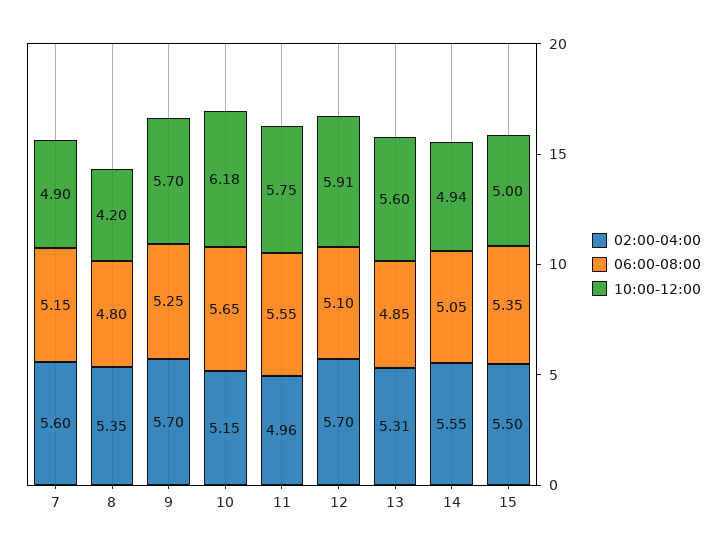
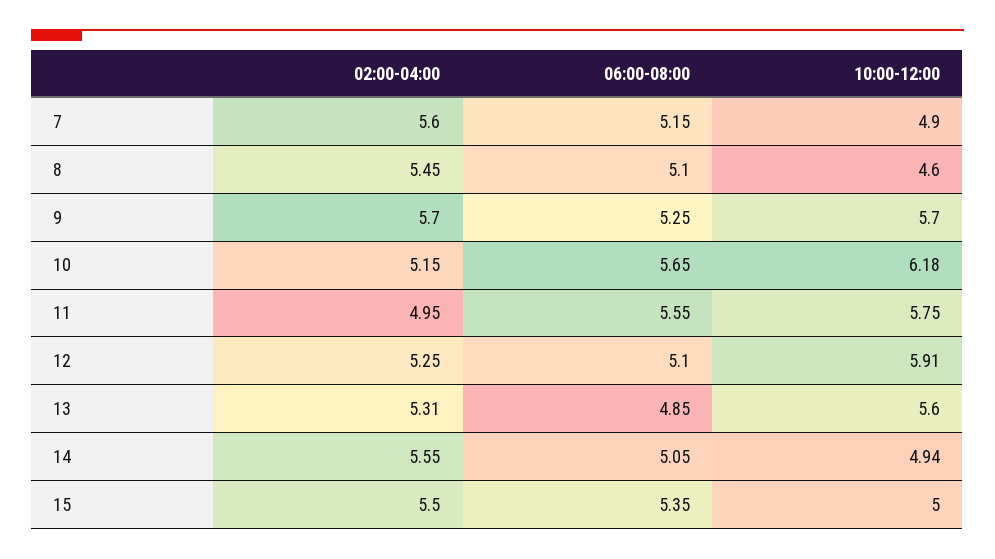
02:00-04:00, 8: 5.35 -> 5.45
06:00-08:00, 8: 4.8 -> 5.1
10:00-12:00, 8: 4.2 -> 4.6
02:00-04:00, 11: 4.96 -> 4.95
02:00-04:00, 12: 5.7 -> 5.25

